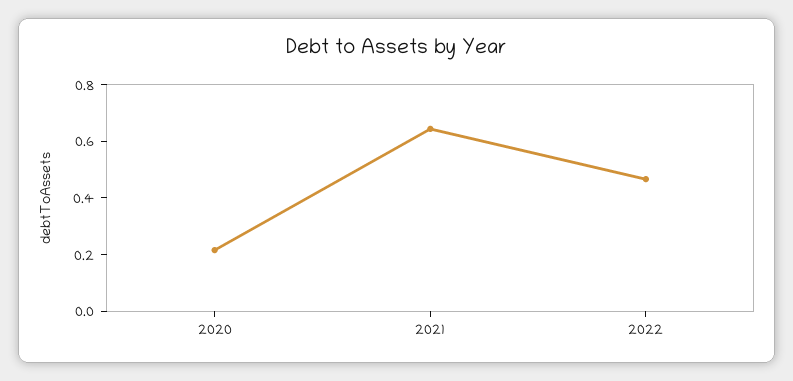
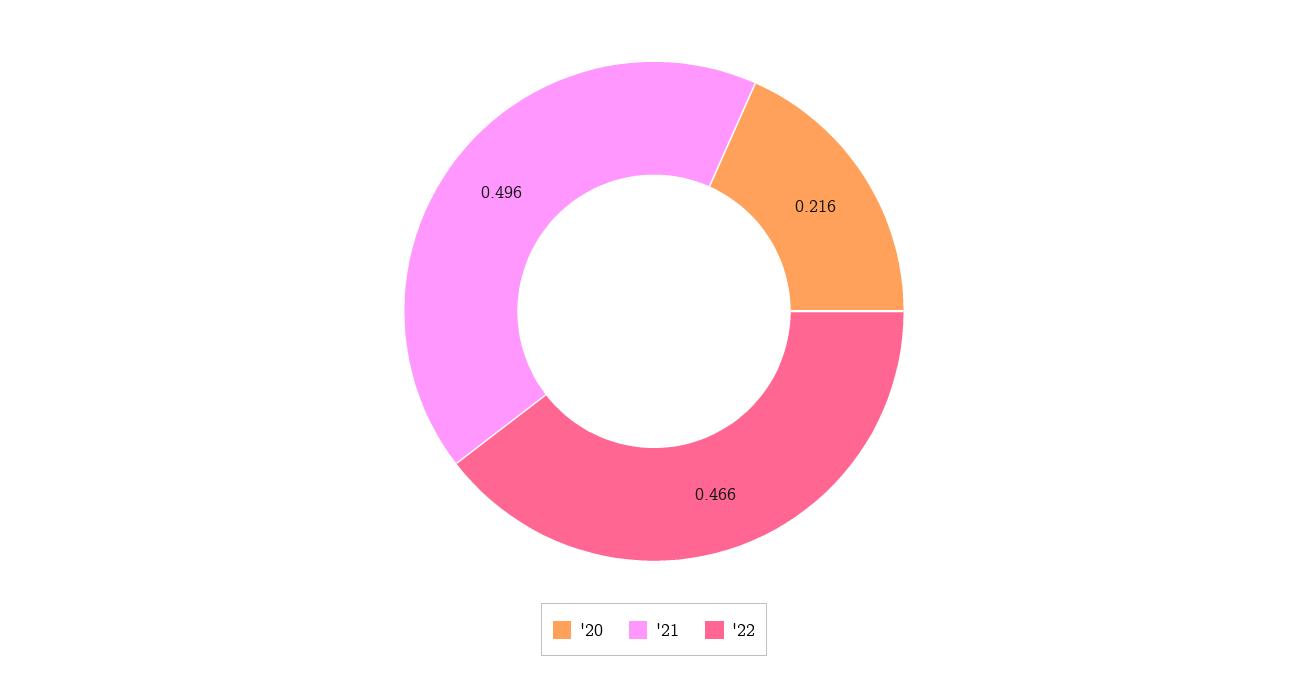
2021: 0.65 -> 0.496

